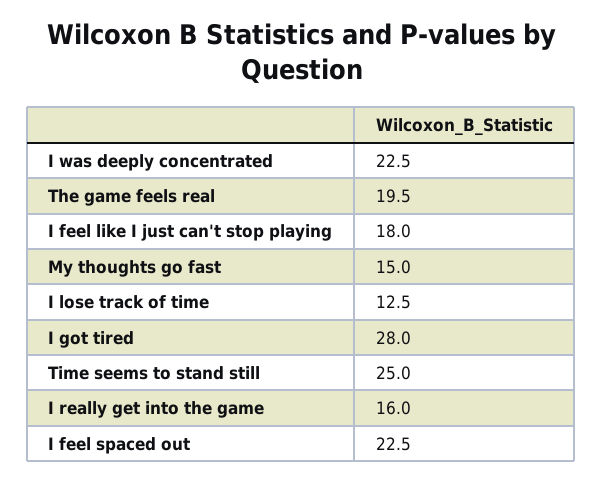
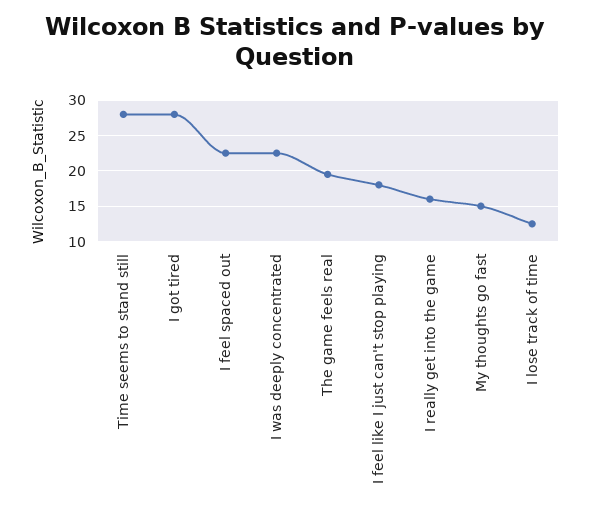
Time seems to stand still: 25 -> 28

